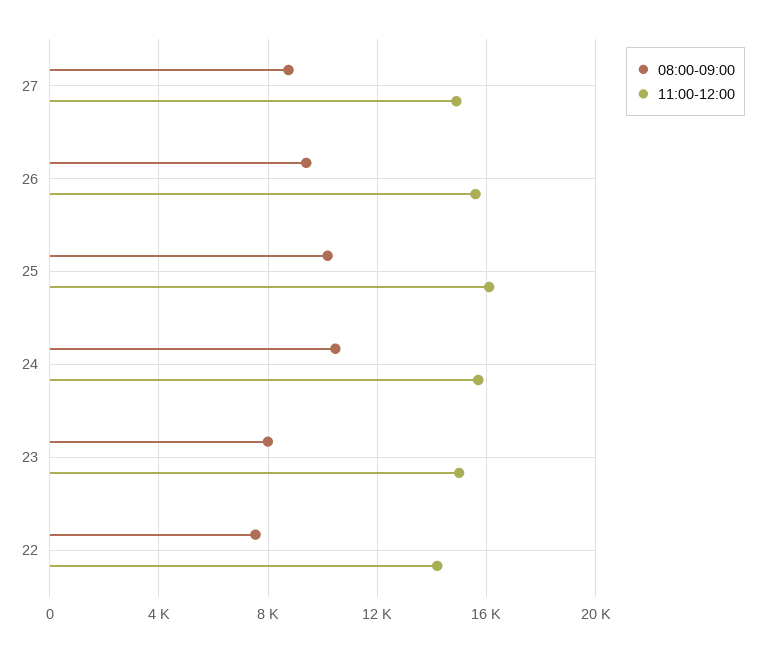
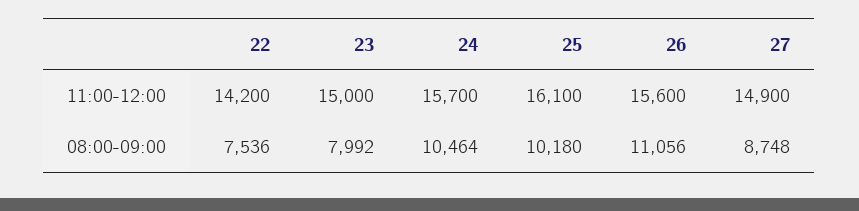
08:00-09:00, 26: 9500 -> 11056

